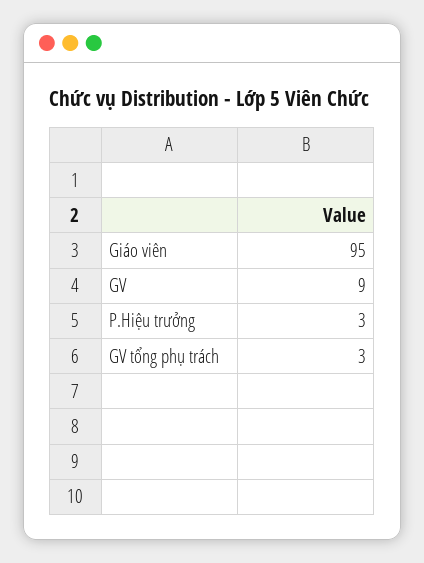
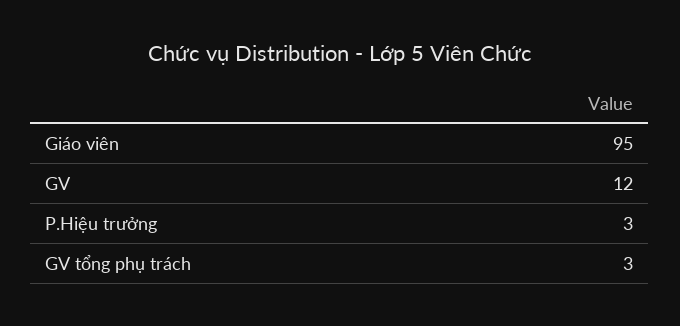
GV: 9 -> 12

